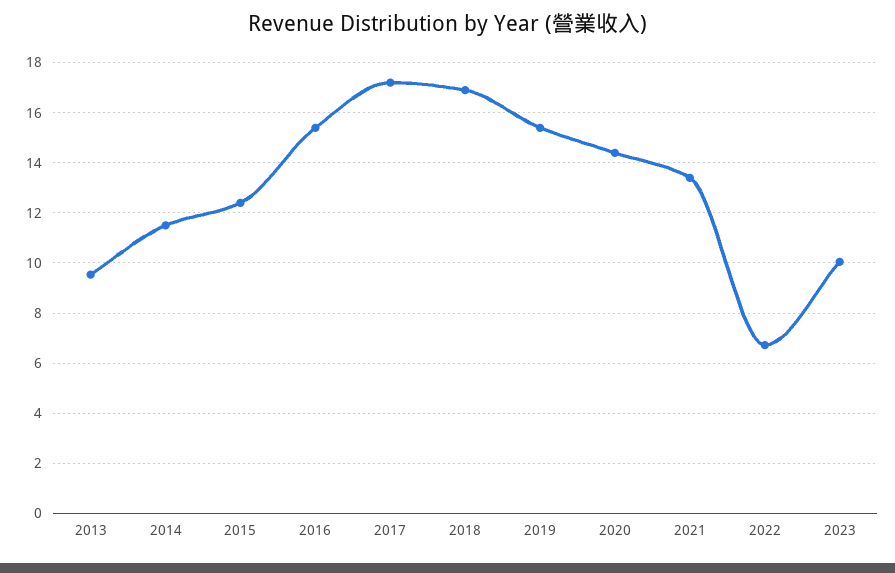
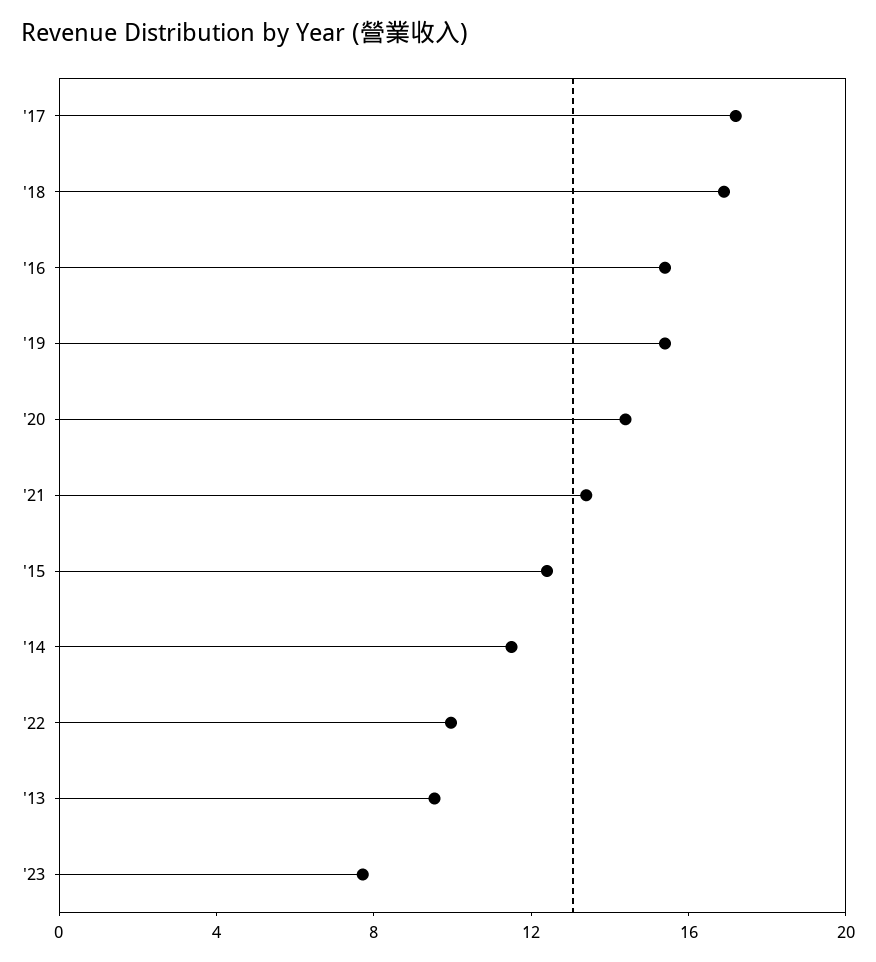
2022: 6.75 -> 10
2023: 10 -> 8

